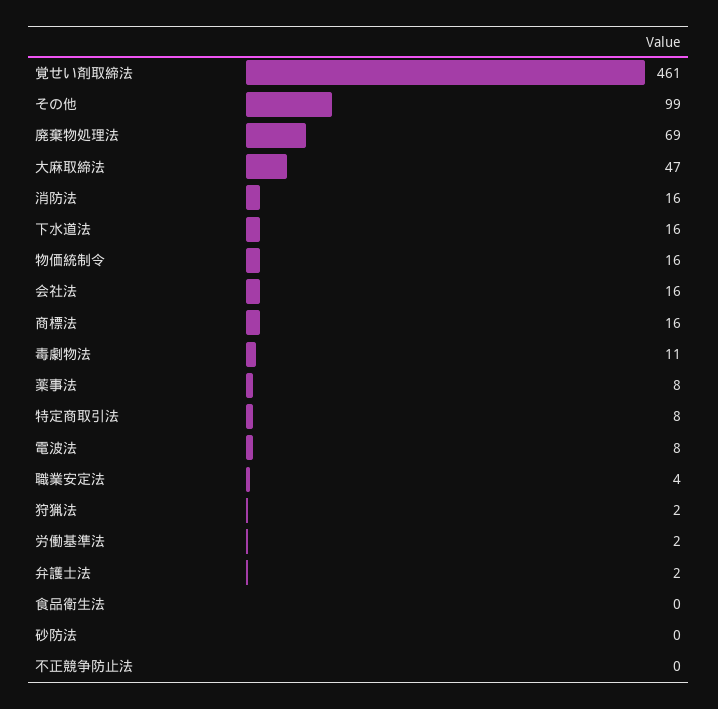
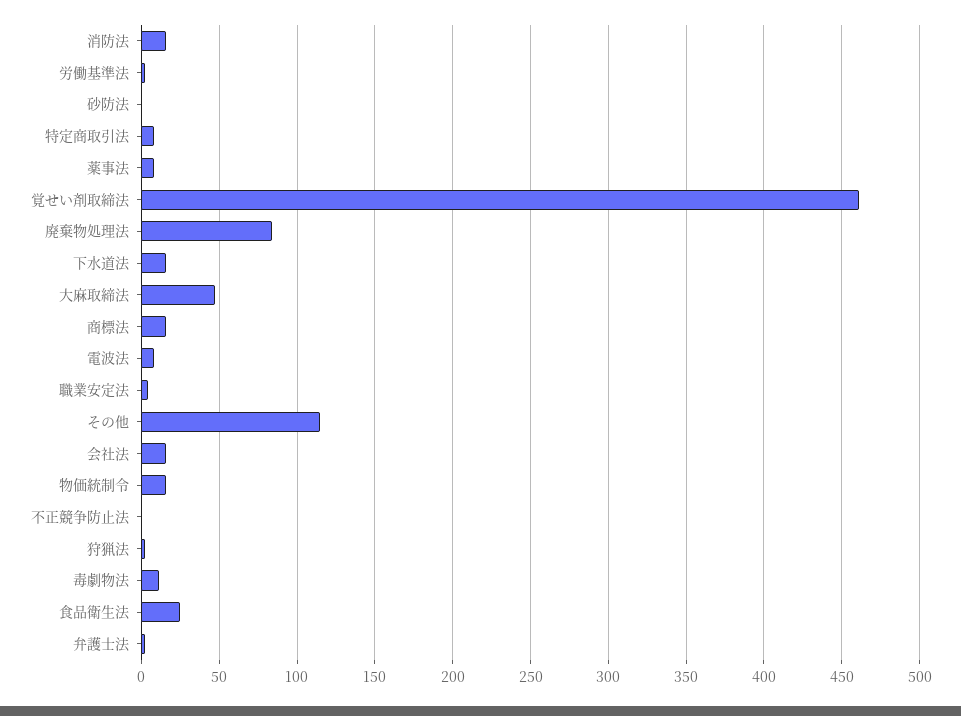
その他: 99 -> 115
廃棄物処理法: 69 -> 85
食品衛生法: 0 -> 25

